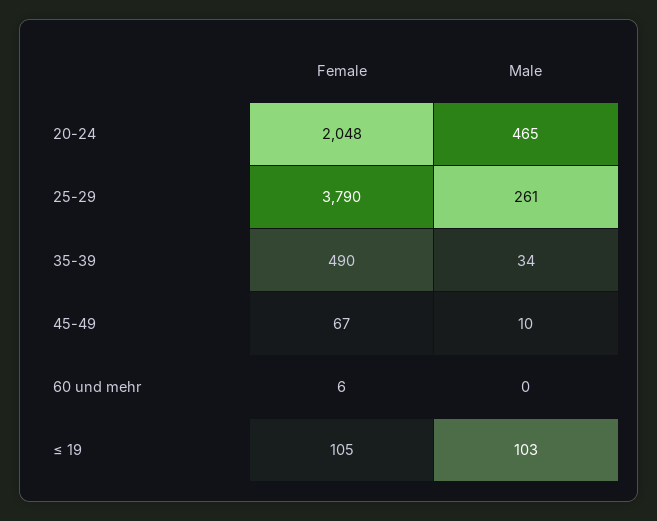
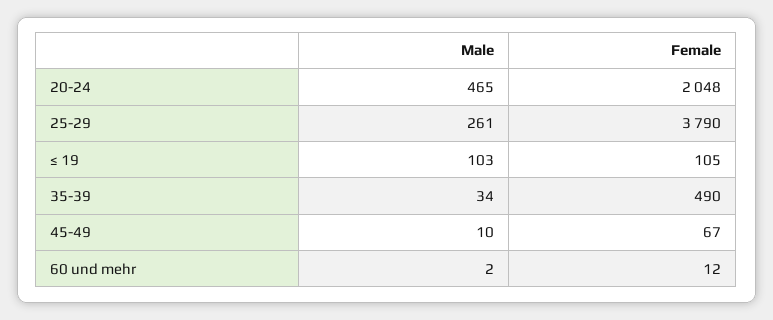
Female, 60 und mehr: 6 -> 12
Male, 60 und mehr: 0 -> 2

